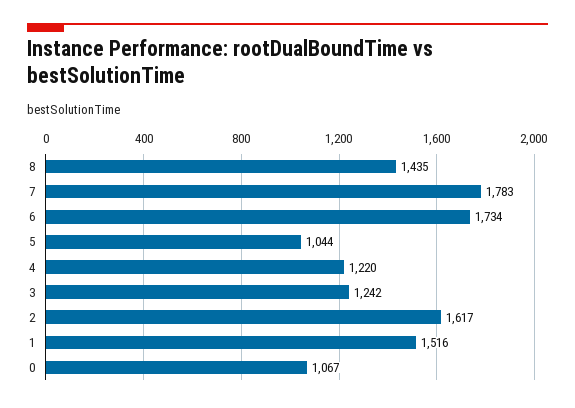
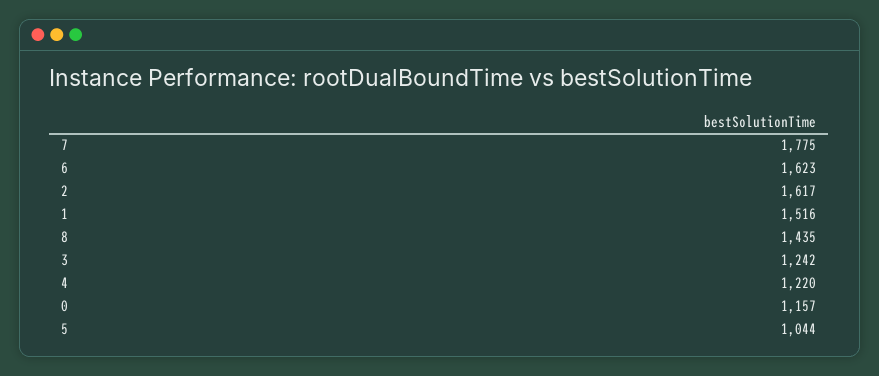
7: 1783 -> 1775
6: 1734 -> 1623
0: 1067 -> 1157

